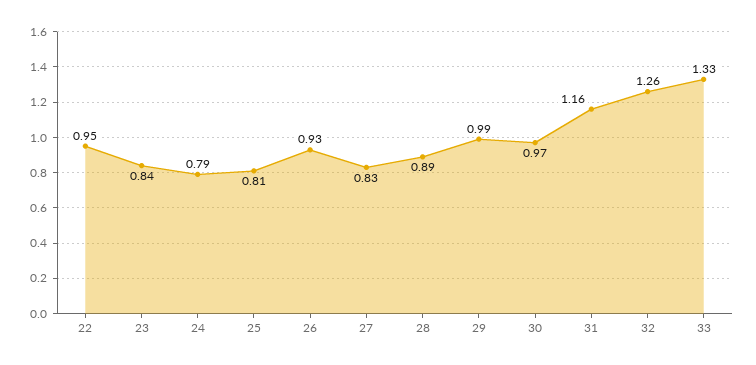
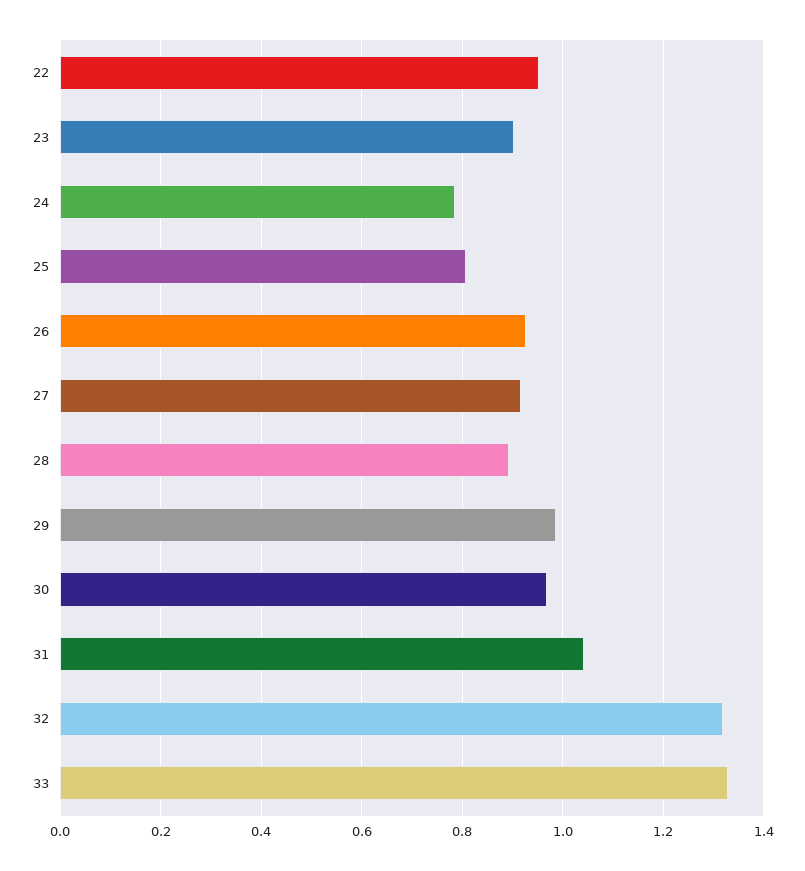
23: 0.84 -> 0.9
27: 0.83 -> 0.92
31: 1.16 -> 1.04
32: 1.26 -> 1.32

